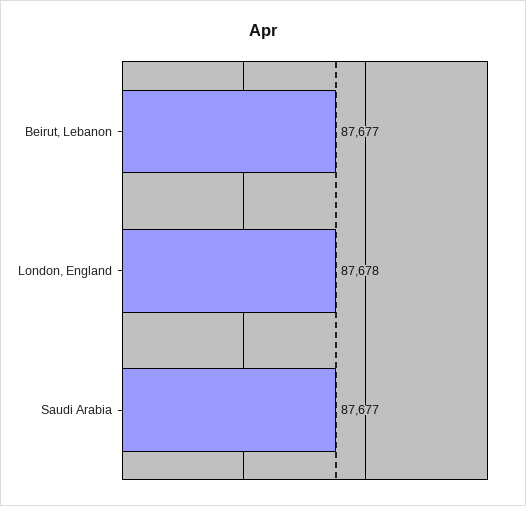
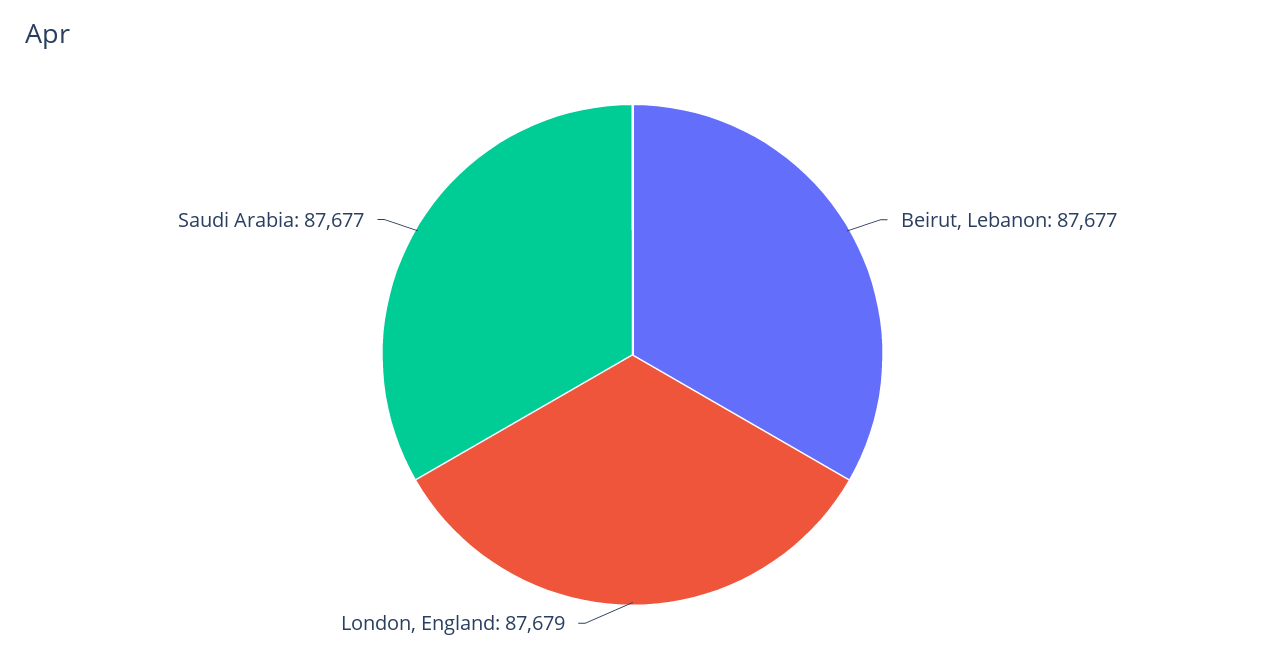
London, England: 87678 -> 87679

